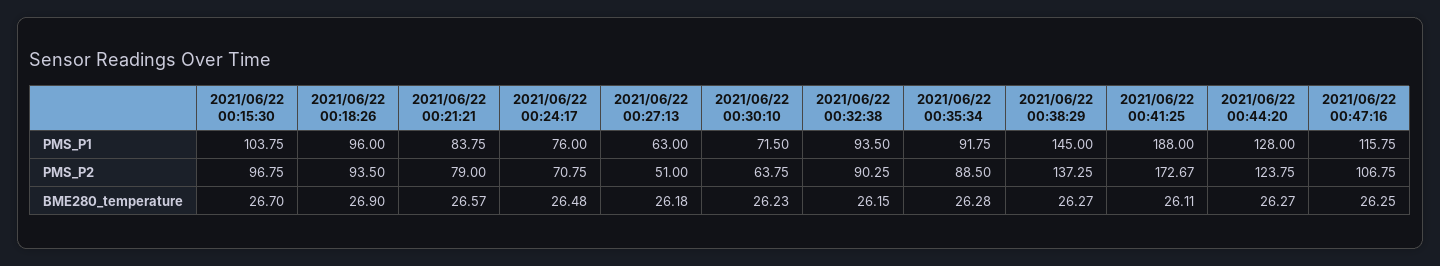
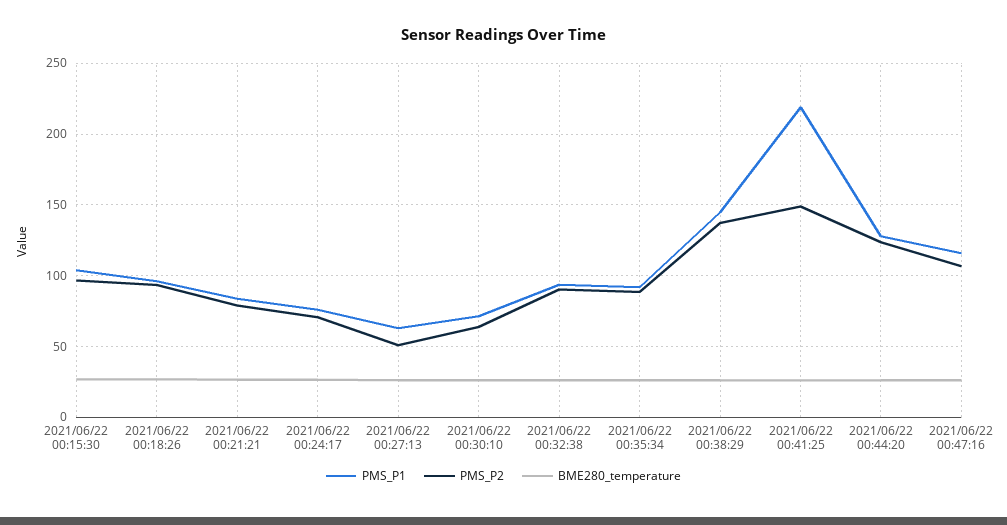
PMS_P1, 2021/06/22 00:41:25: 188 -> 220
PMS_P2, 2021/06/22 00:41:25: 172.67 -> 150

